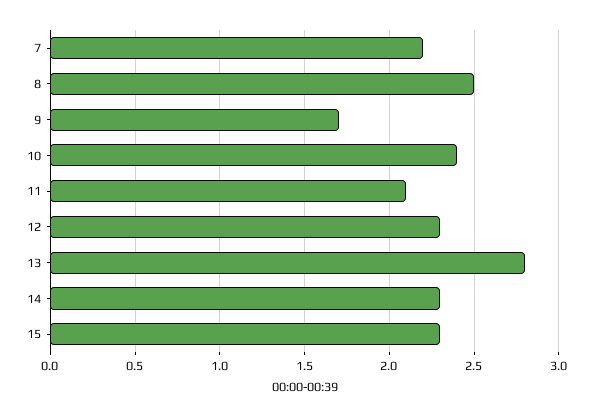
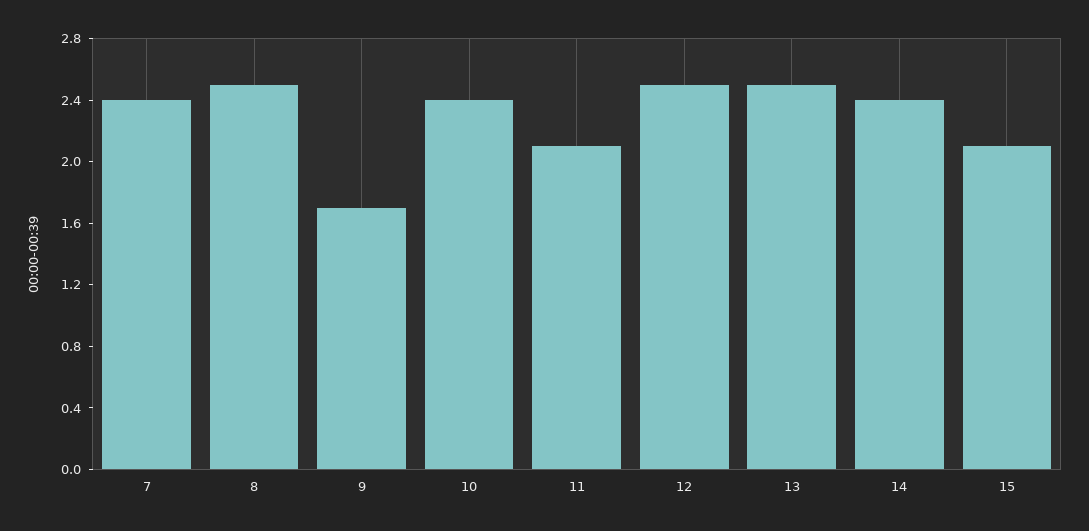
7: 2.2 -> 2.4
12: 2.3 -> 2.5
13: 2.8 -> 2.5
14: 2.3 -> 2.4
15: 2.3 -> 2.1

